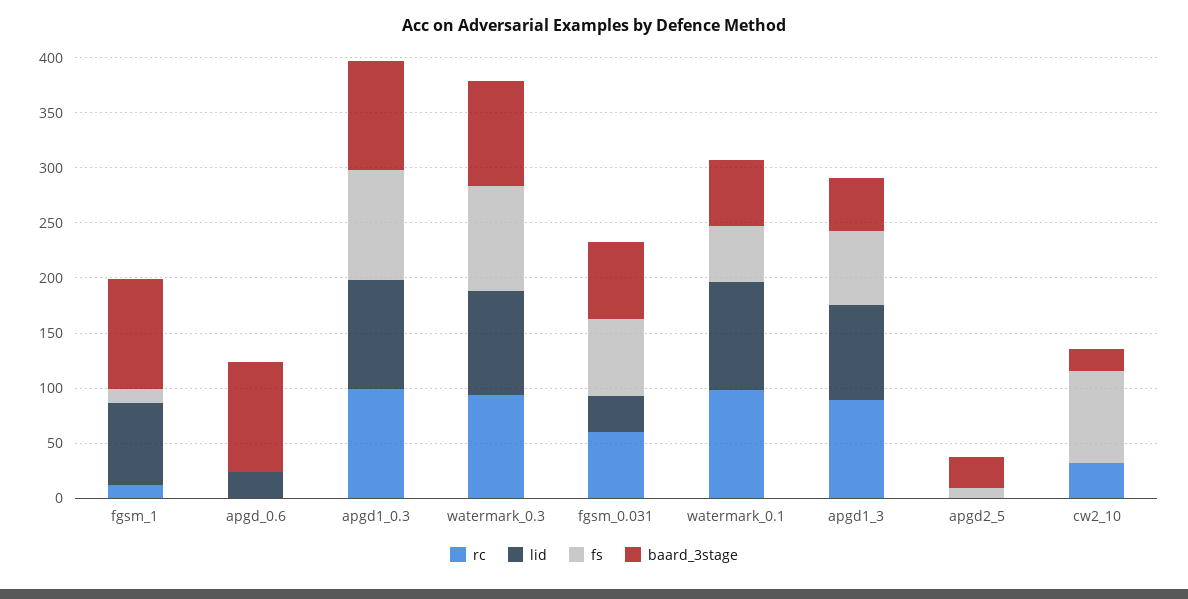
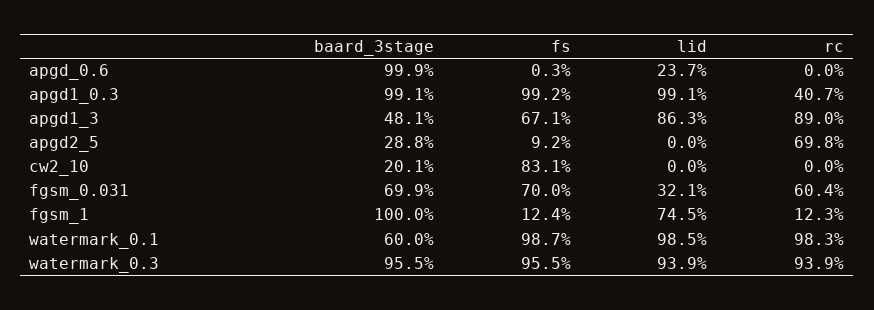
rc, apgd1_0.3: 100 -> 40.7
fs, watermark_0.1: 50 -> 98.7
rc, apgd2_5: 0 -> 69.8
rc, cw2_10: 30 -> 0

